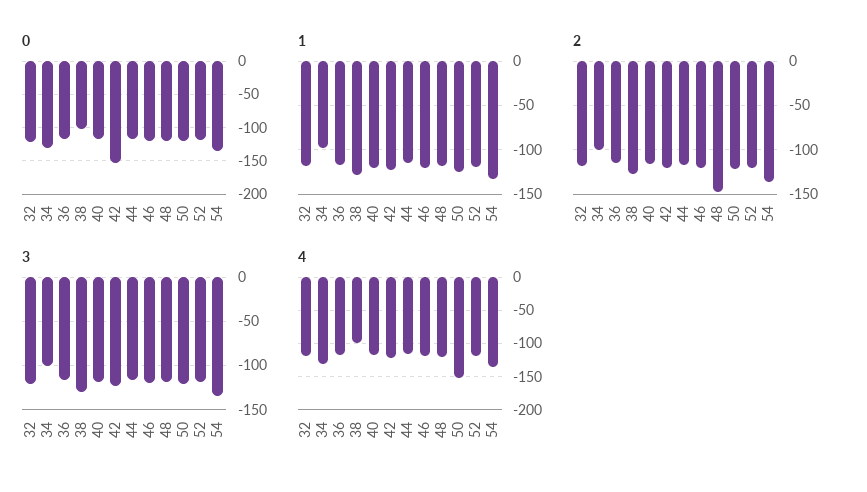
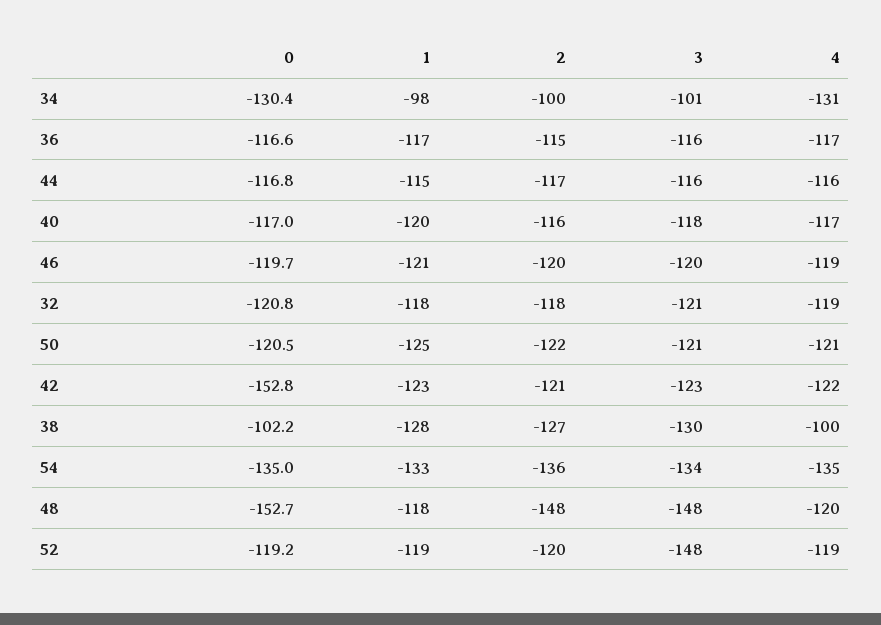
0, 48: -120 -> -152.7
3, 48: -120 -> -148
3, 52: -120 -> -148
4, 50: -150 -> -121

